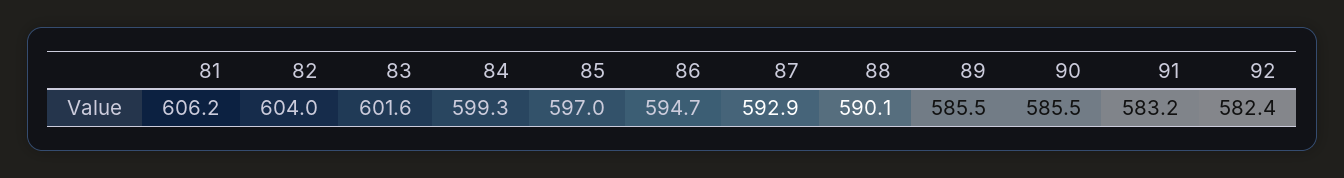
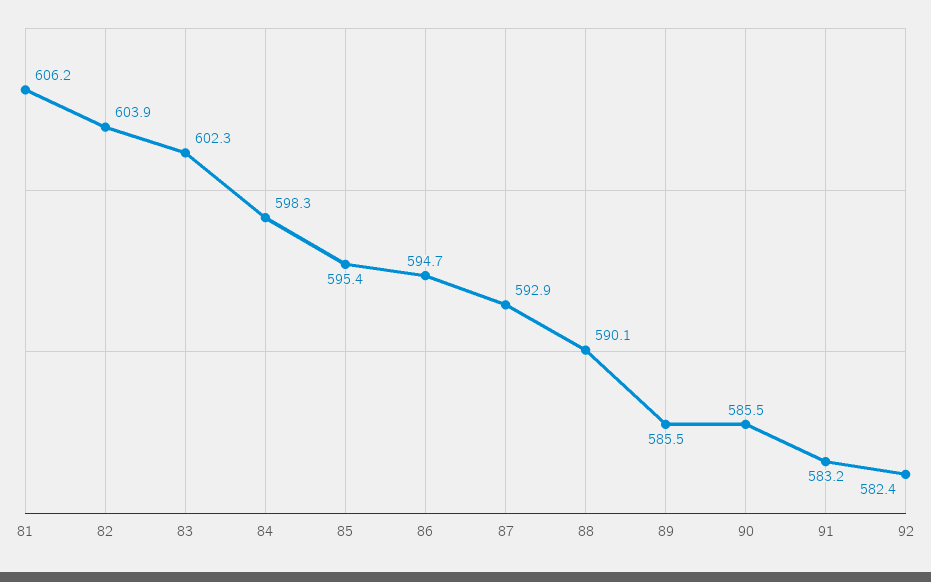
82: 604 -> 603.9
83: 601.6 -> 602.3
84: 599.3 -> 598.3
85: 597 -> 595.4

